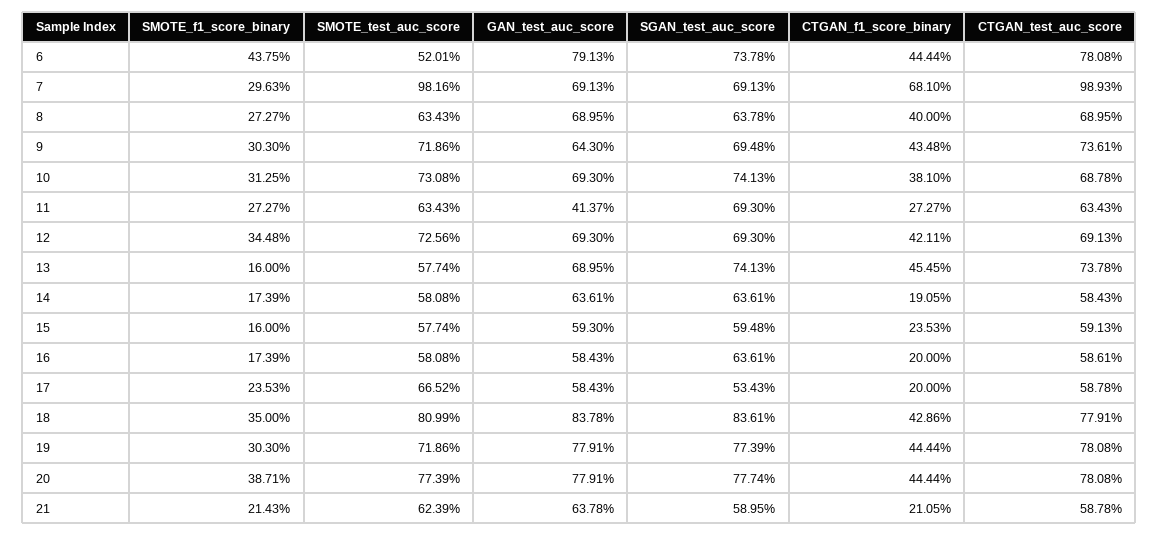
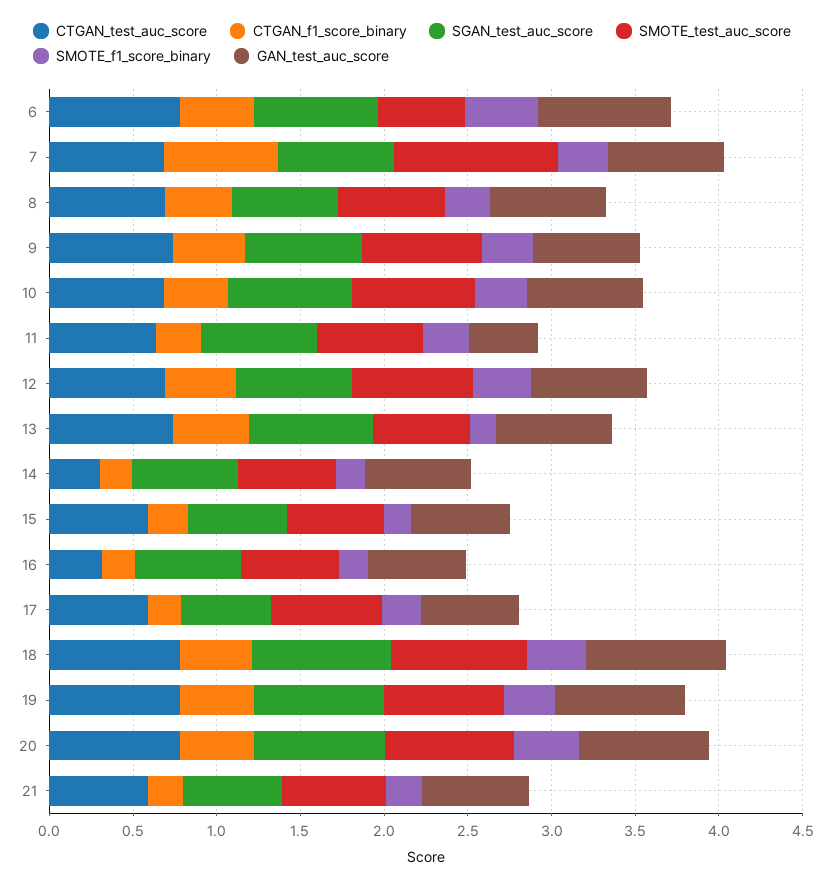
CTGAN_test_auc_score, 7: 0.9893 -> 0.7
CTGAN_test_auc_score, 14: 0.5843 -> 0.3
CTGAN_test_auc_score, 16: 0.5861 -> 0.3

